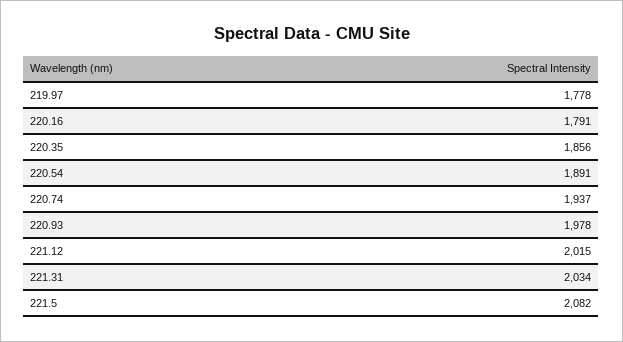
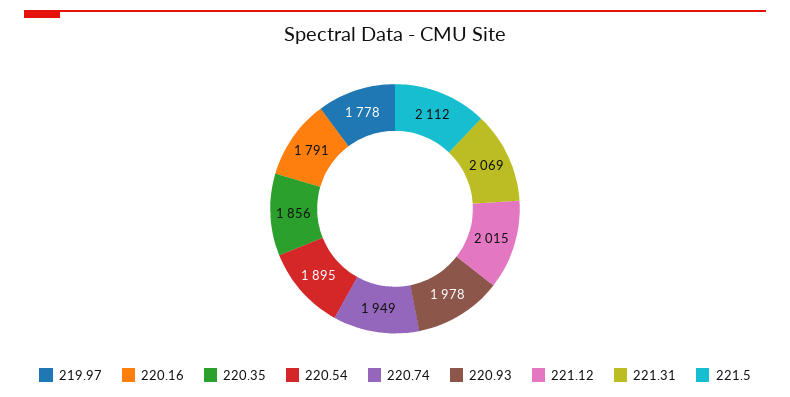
220.54: 1891 -> 1895
220.74: 1937 -> 1949
221.31: 2034 -> 2069
221.5: 2082 -> 2112

